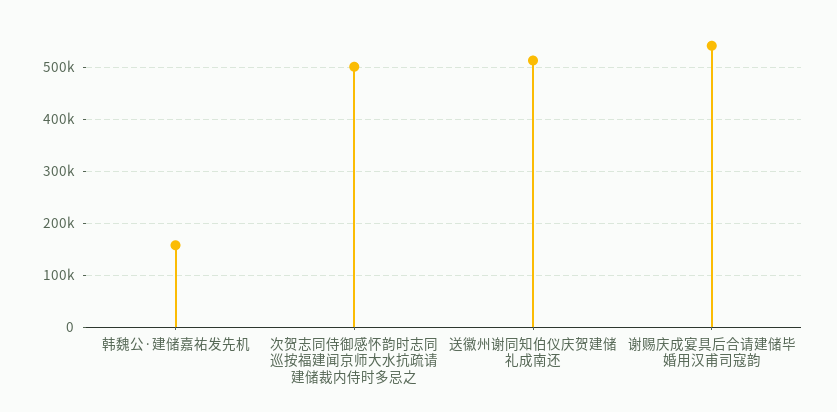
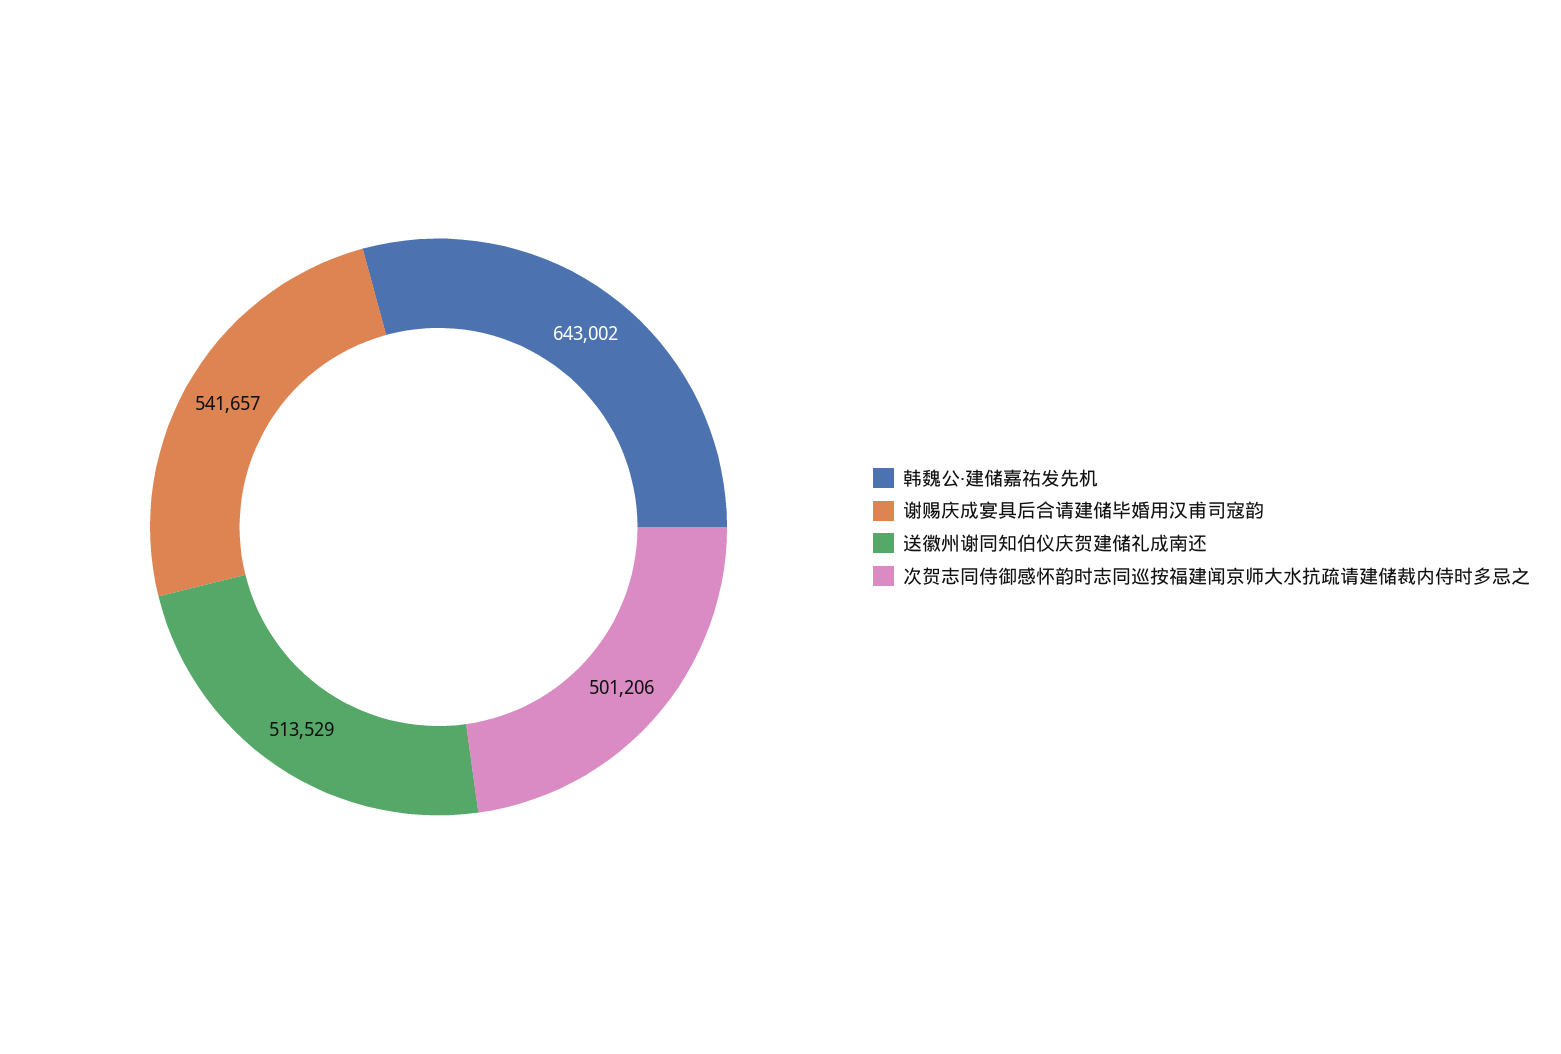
韩魏公·建储嘉祐发先机: 160000 -> 643002

